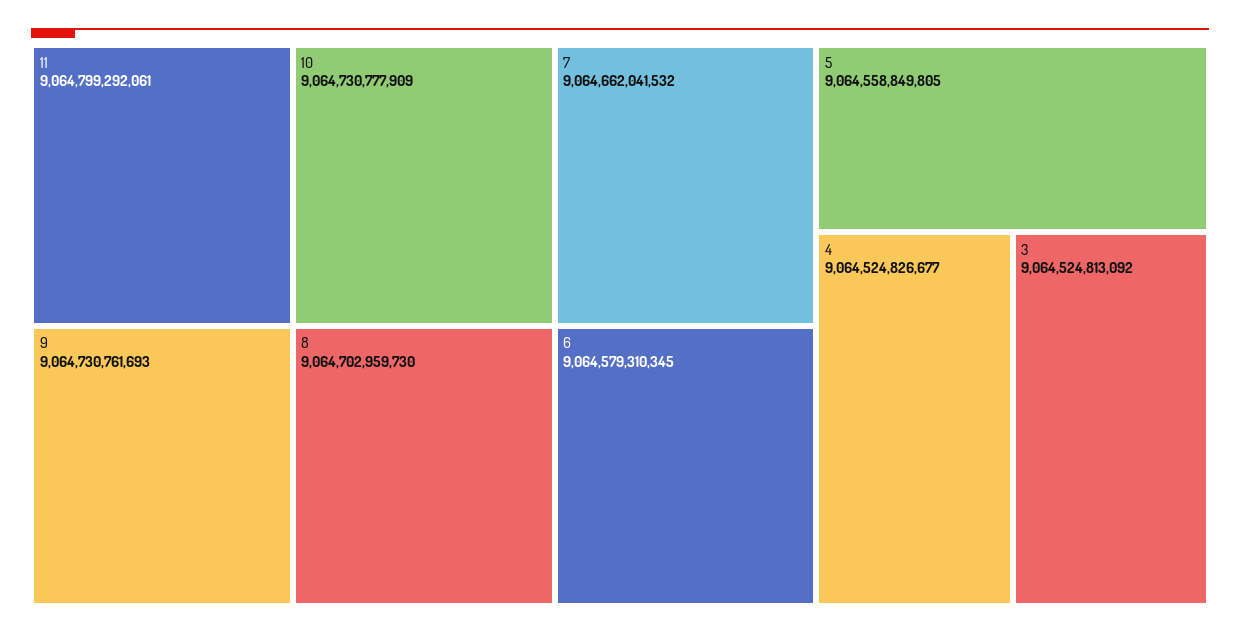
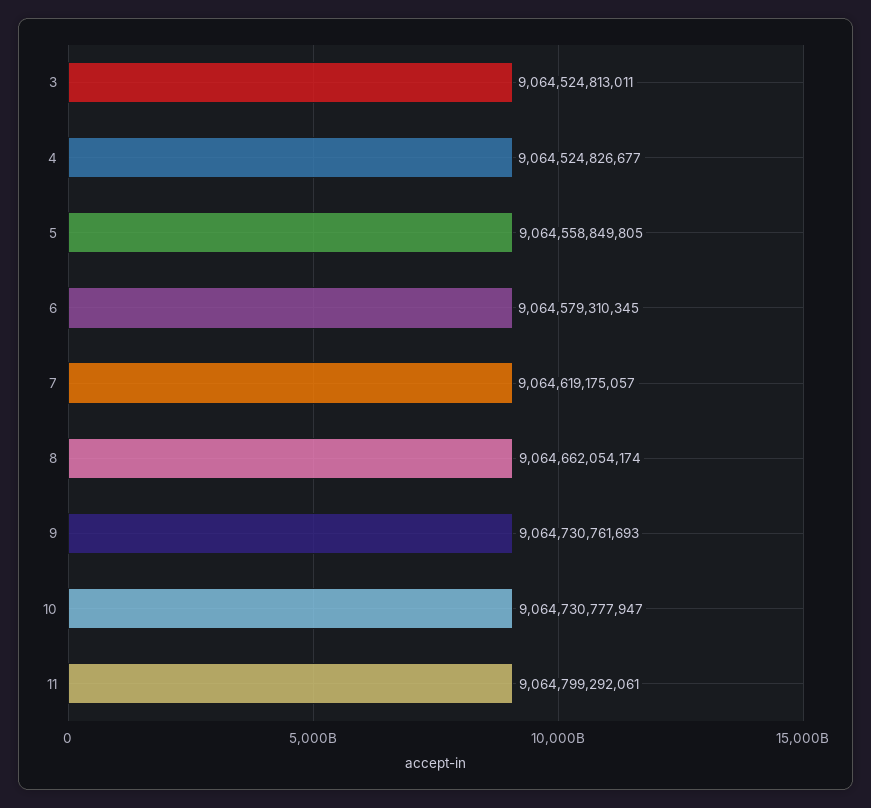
10: 9064730777909 -> 9064730777947
8: 9064702959730 -> 9064662054174
7: 9064662041532 -> 9064619175057
3: 9064524813092 -> 9064524813011

